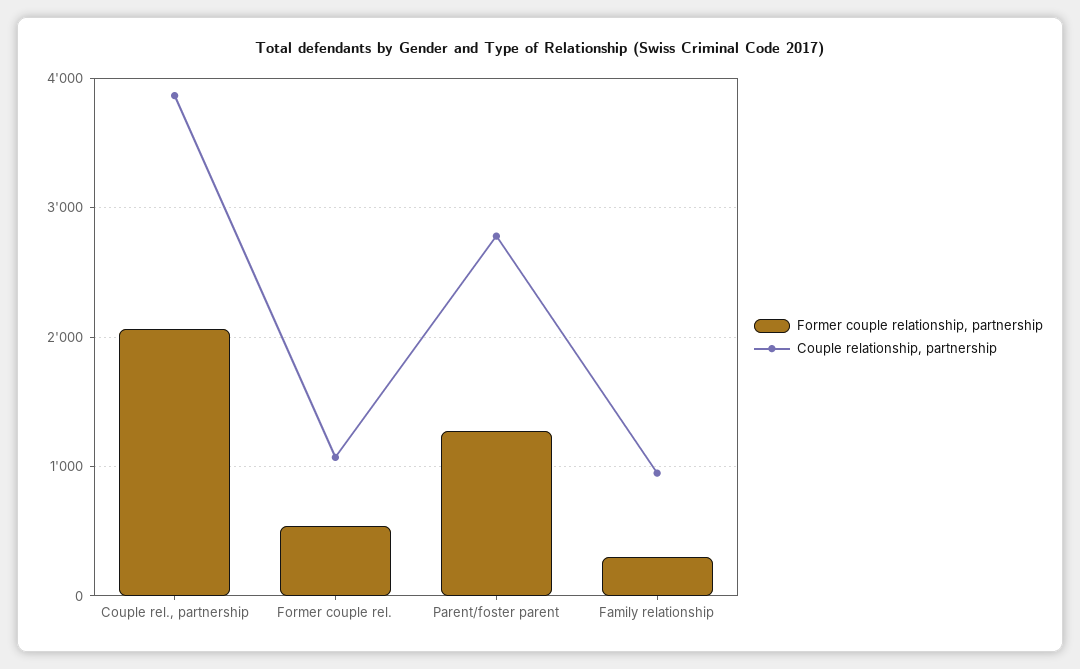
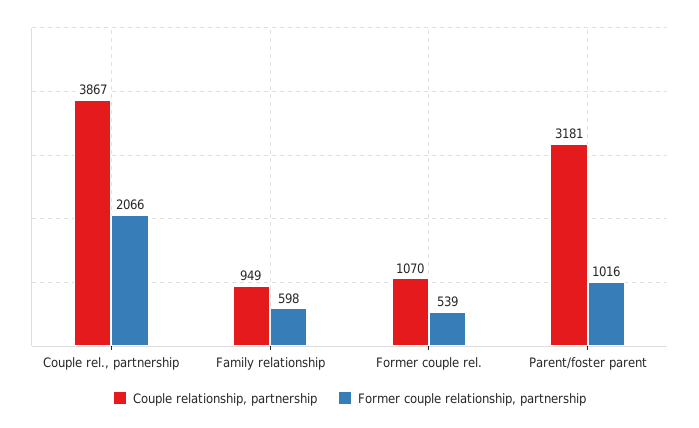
Former couple relationship, partnership, Parent/foster parent: 1300 -> 1016
Couple relationship, partnership, Parent/foster parent: 2800 -> 3181
Former couple relationship, partnership, Family relationship: 300 -> 598

